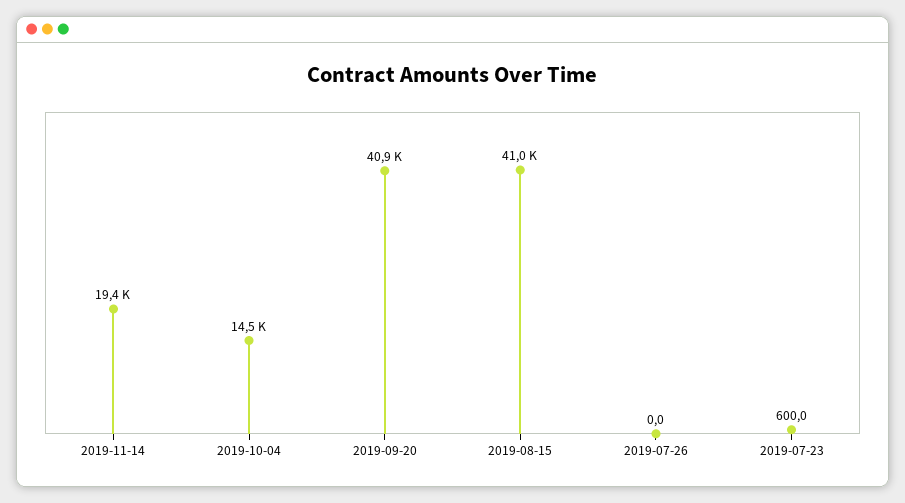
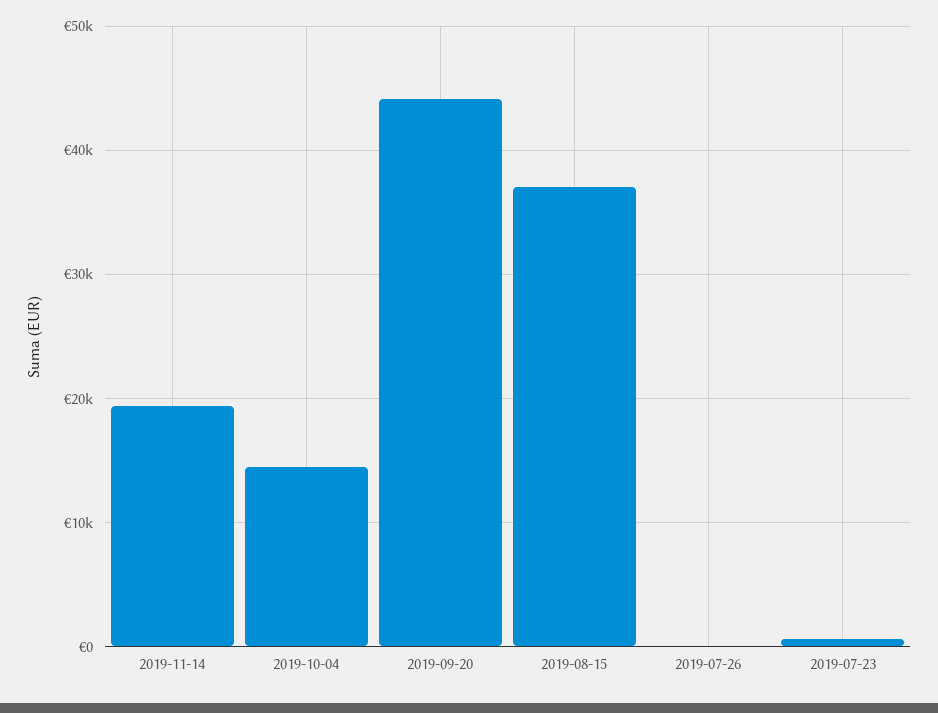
2019-09-20: 40900 -> 44000
2019-08-15: 41000 -> 37000

